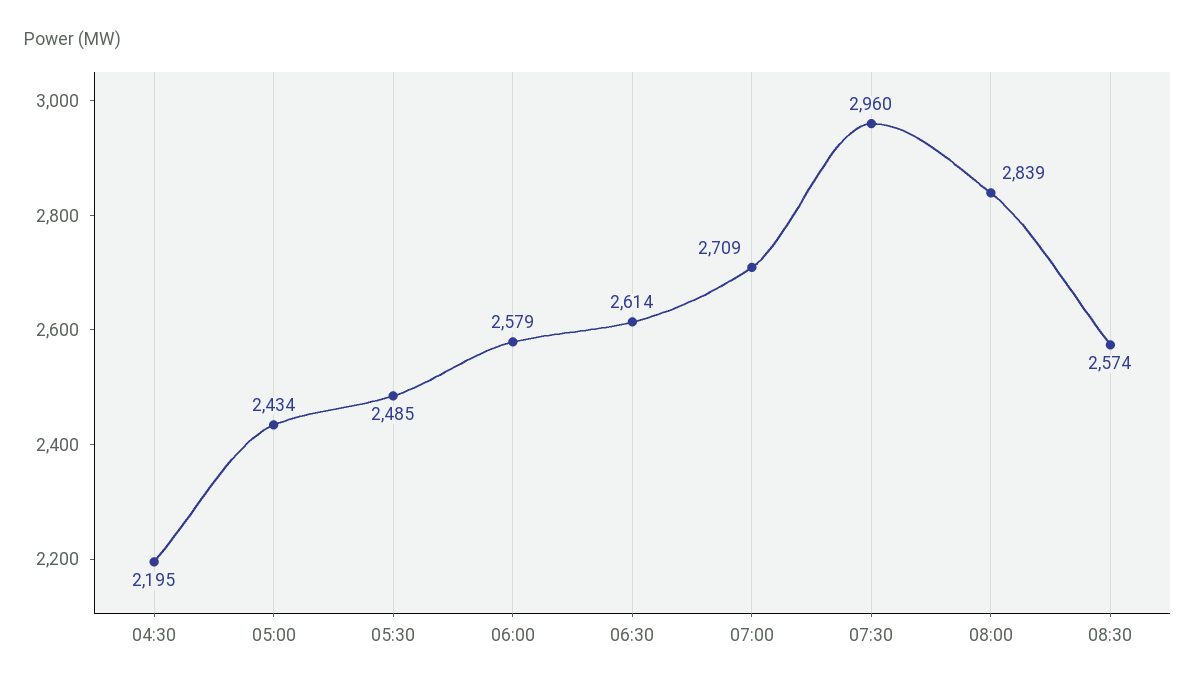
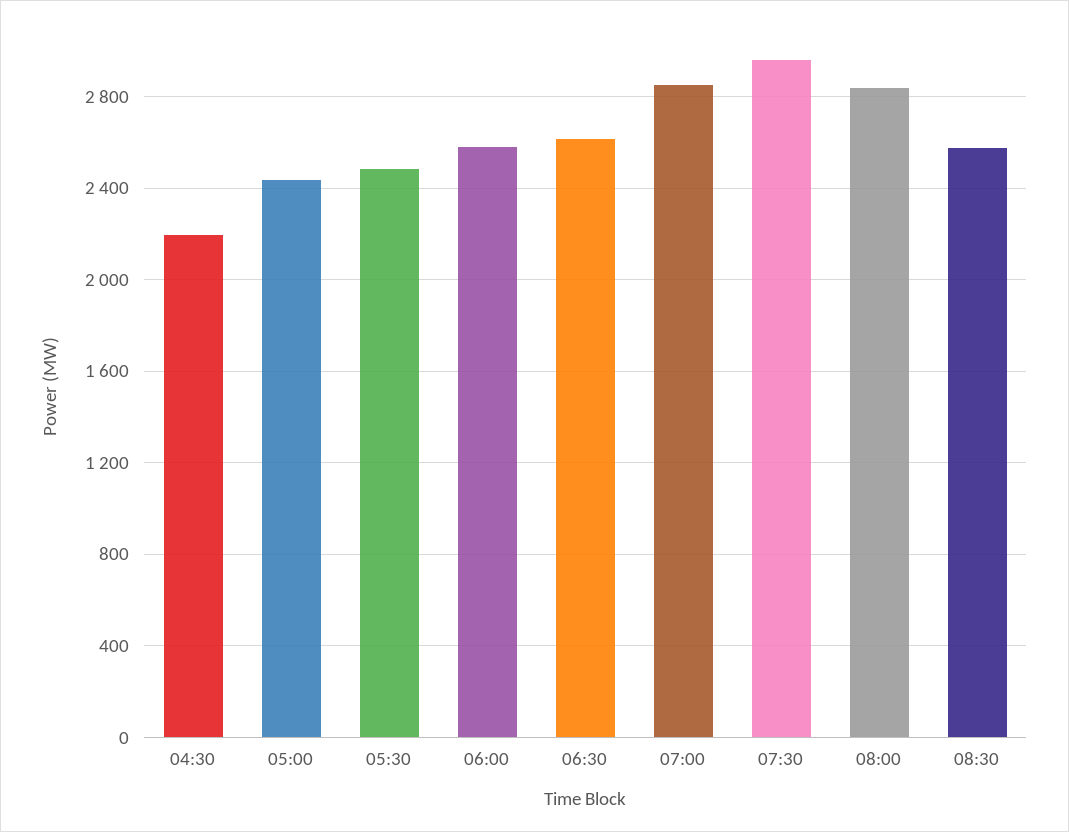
07:00: 2709 -> 2850

